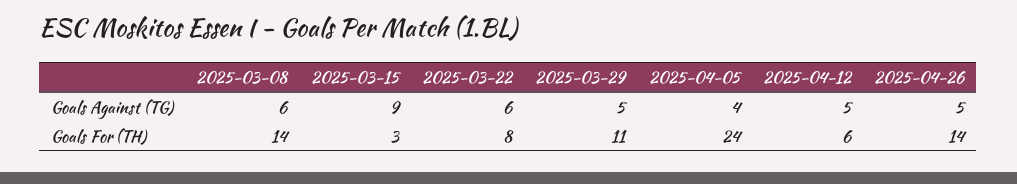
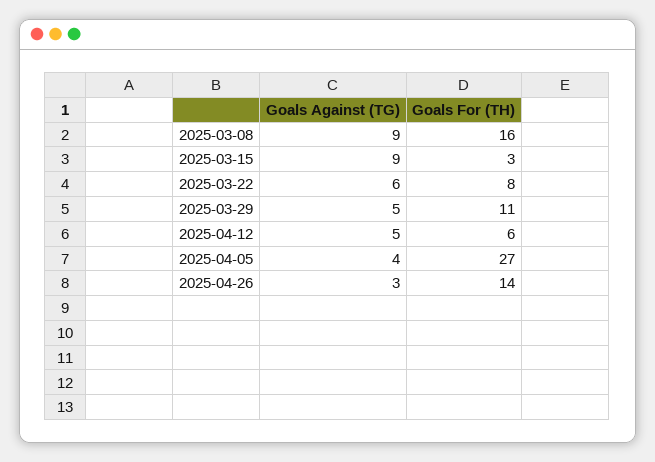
2025-03-08, Goals Against (TG): 6 -> 9
2025-04-26, Goals Against (TG): 5 -> 3
2025-03-08, Goals For (TH): 14 -> 16
2025-04-05, Goals For (TH): 24 -> 27

